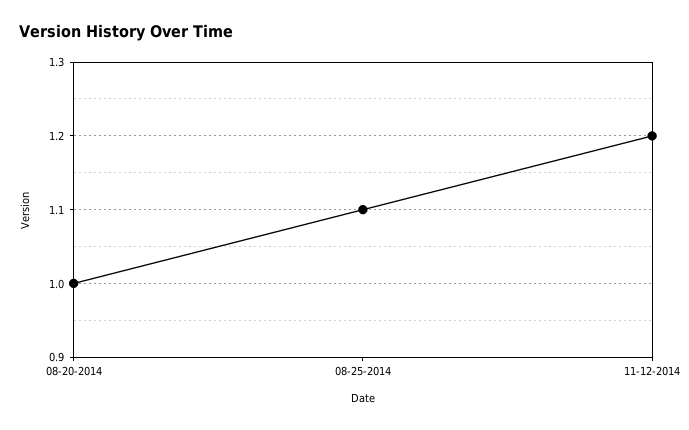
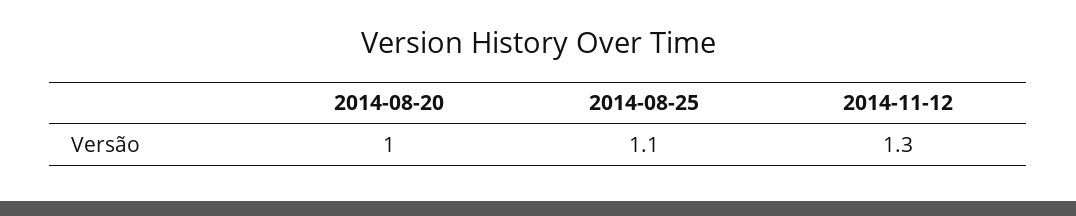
11-12-2014: 1.2 -> 1.3

